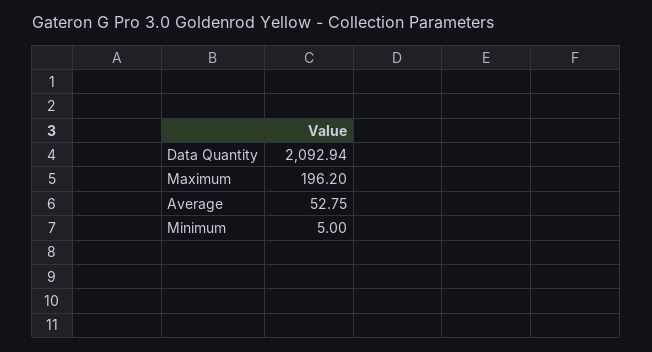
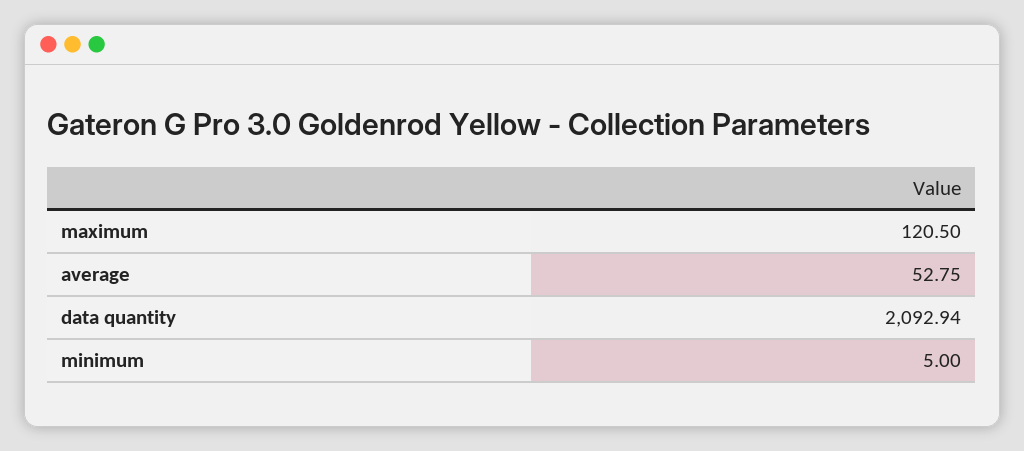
Maximum: 196.2 -> 120.5

